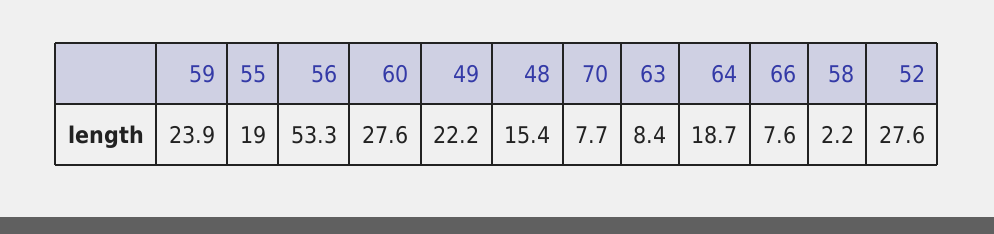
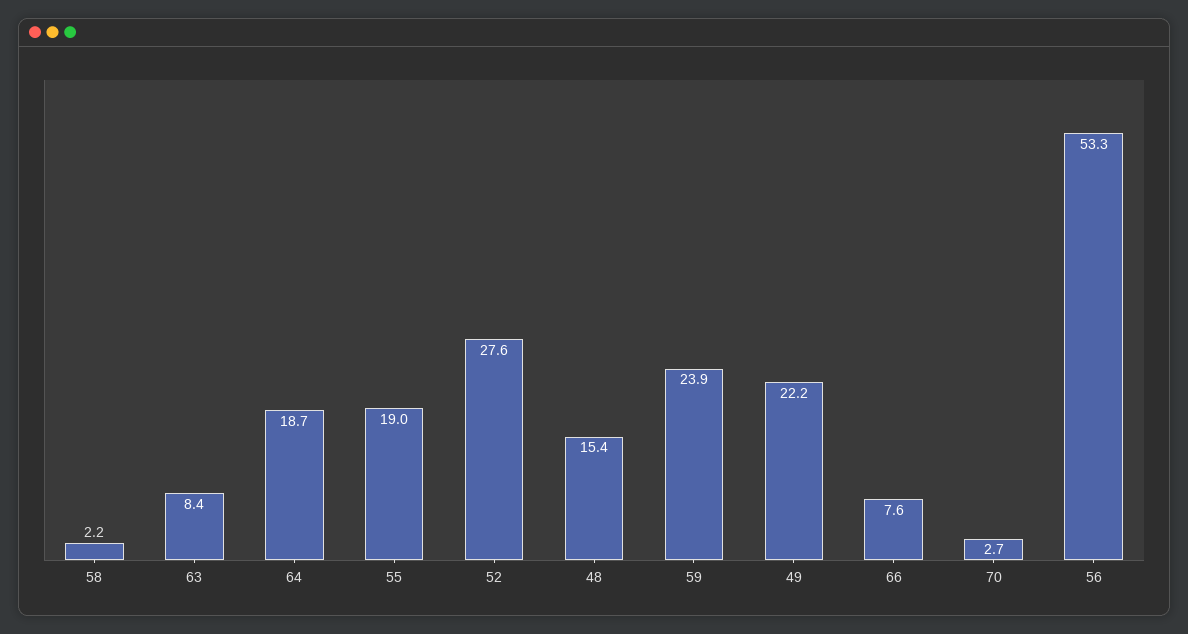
60: 27.6 -> none
70: 7.7 -> 2.7

